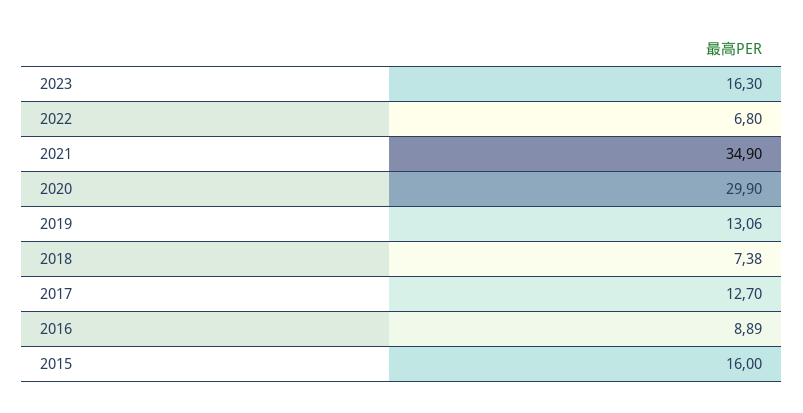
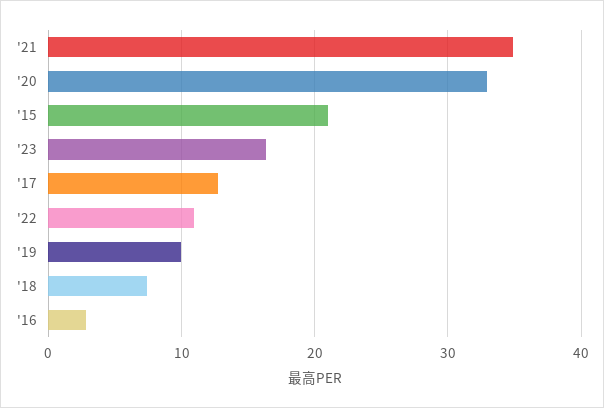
2022: 6.8 -> 11
2020: 29.9 -> 33
2019: 13.06 -> 10
2016: 8.89 -> 3
2015: 16 -> 21

